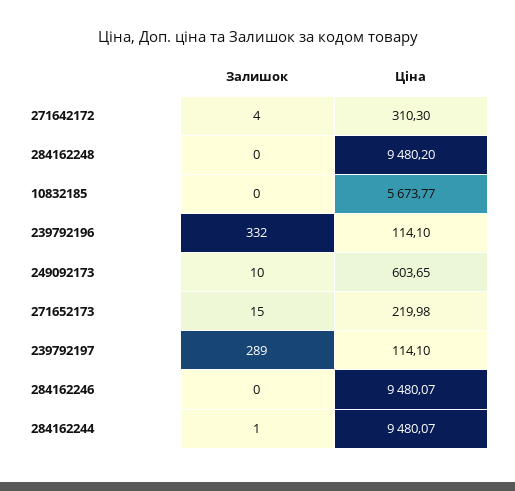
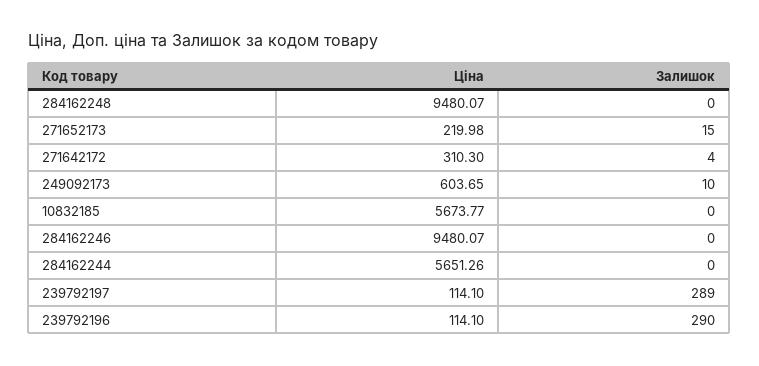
Ціна, 284162248: 9480.2 -> 9480.07
Залишок, 239792196: 332 -> 290
Залишок, 284162244: 1 -> 0
Ціна, 284162244: 9480.07 -> 5651.26

